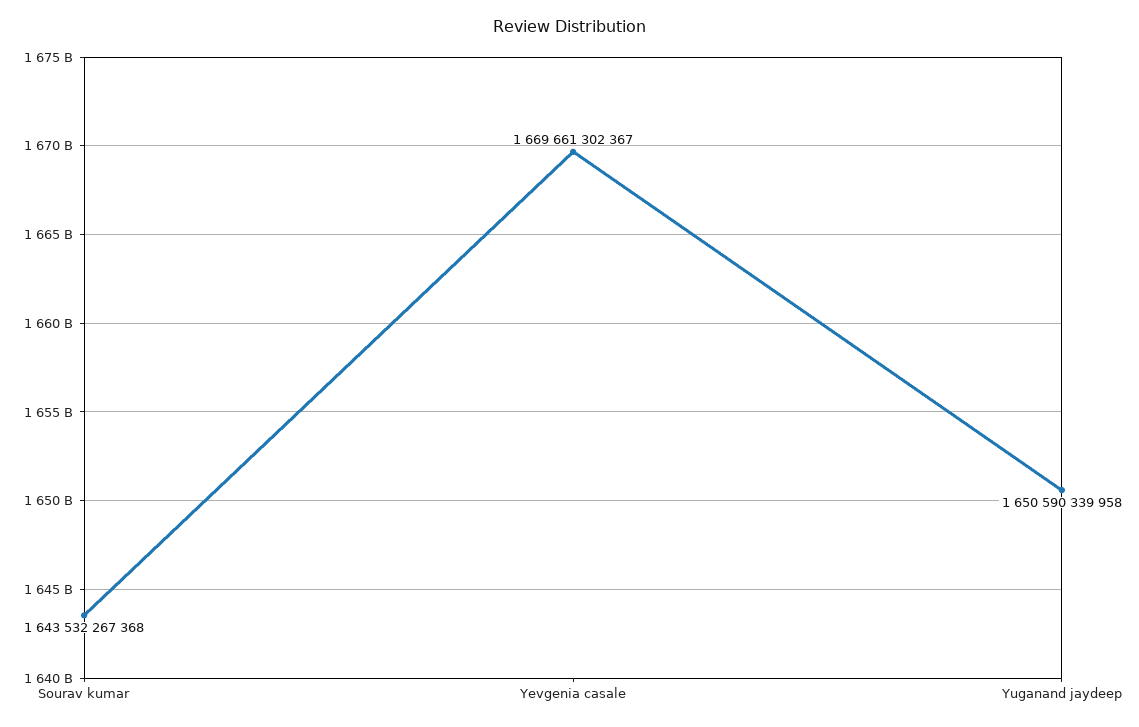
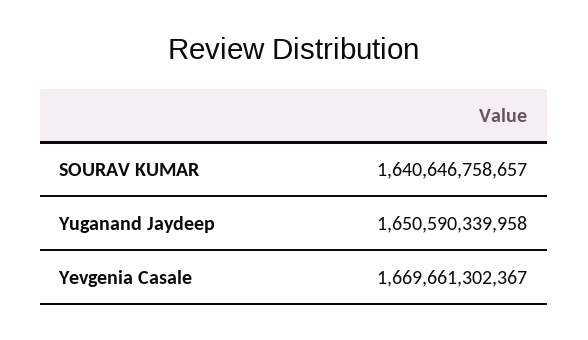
Sourav kumar: 1643532267368 -> 1640646758657

